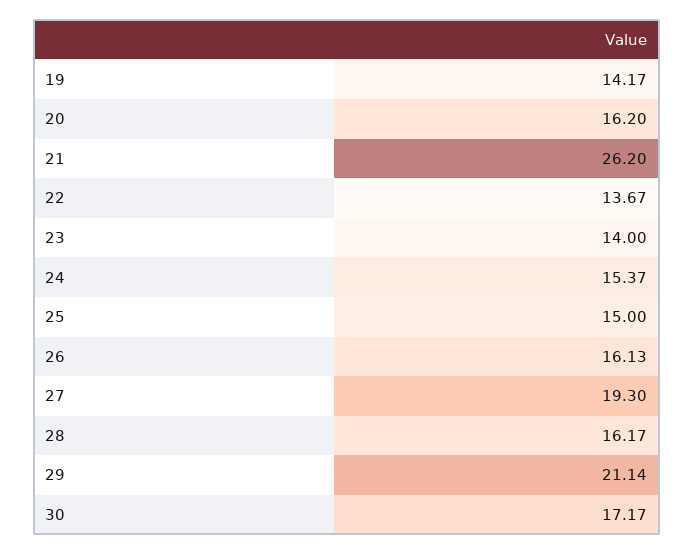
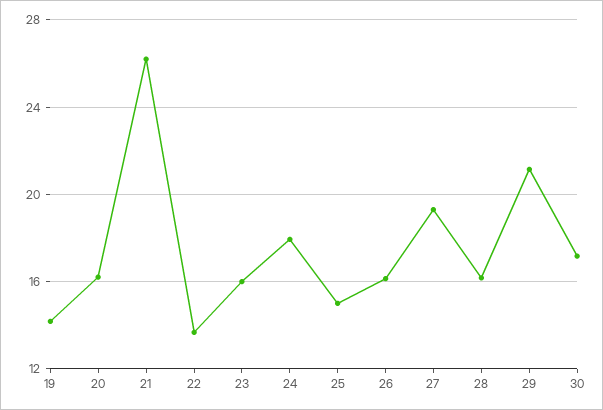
23: 14 -> 16
24: 15.37 -> 18

